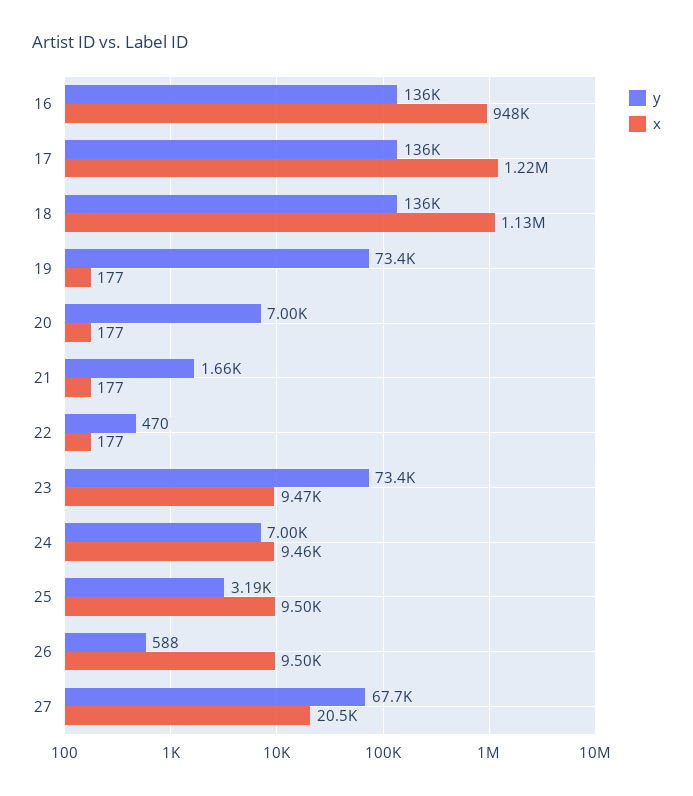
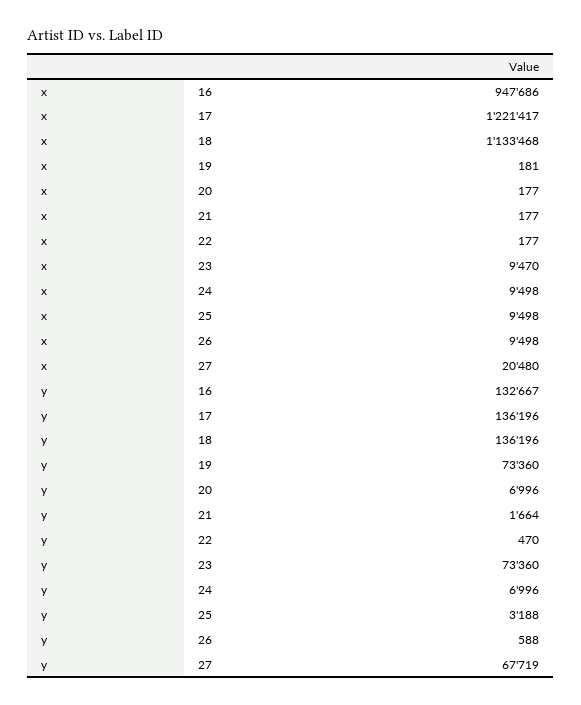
y, 16: 136000 -> 132667
x, 19: 177 -> 181
x, 24: 9460 -> 9498

